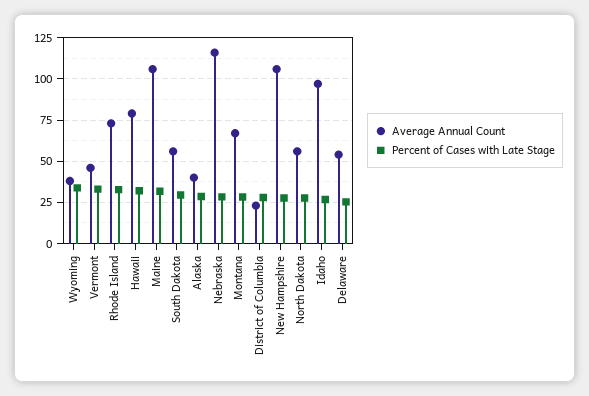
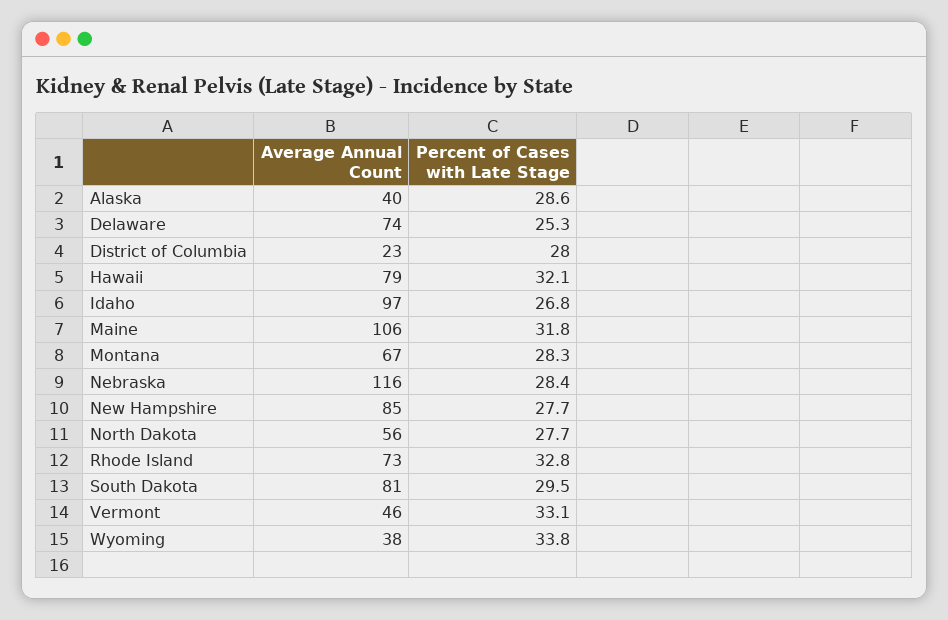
Average Annual Count, South Dakota: 55 -> 81
Average Annual Count, New Hampshire: 105 -> 85
Average Annual Count, Delaware: 55 -> 74

